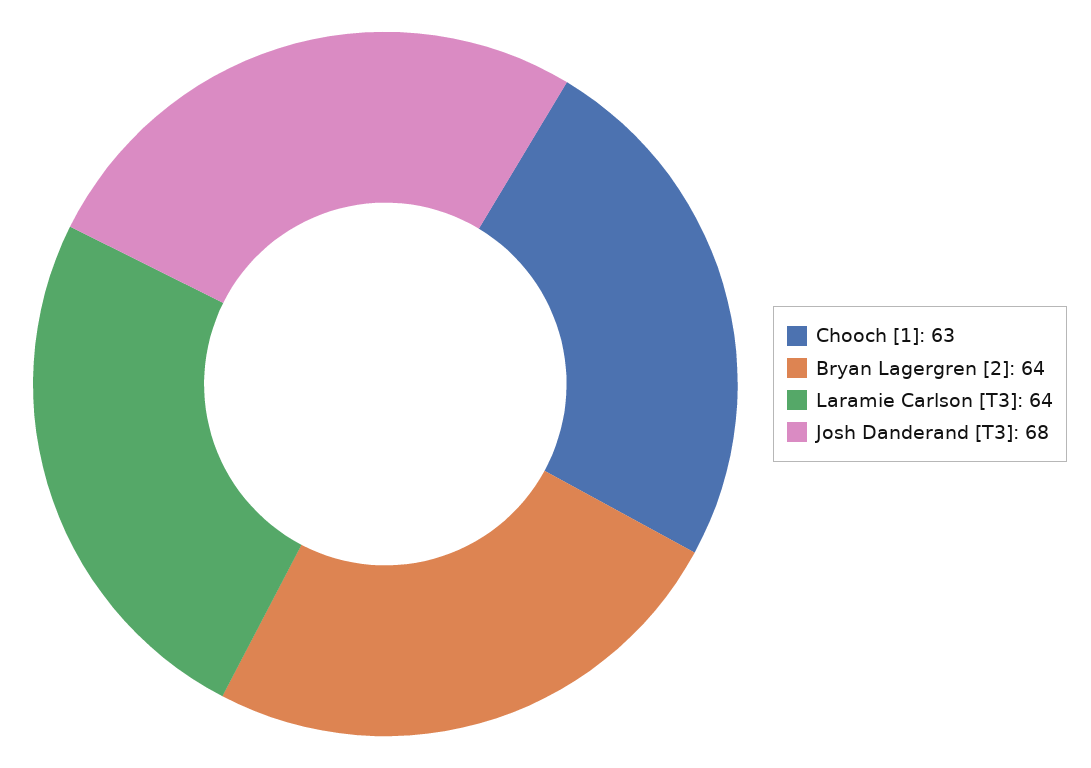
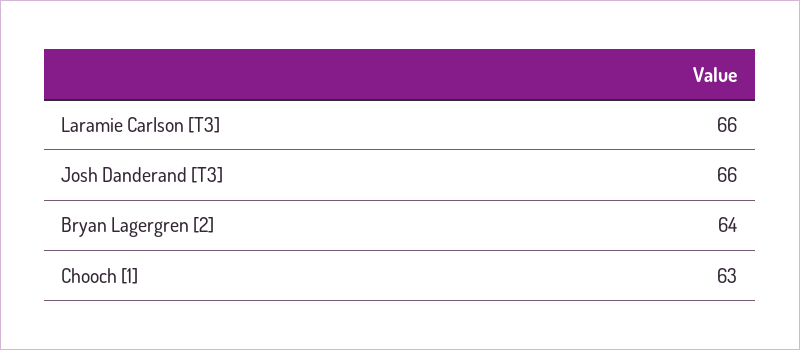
Laramie Carlson [T3]: 64 -> 66
Josh Danderand [T3]: 68 -> 66

